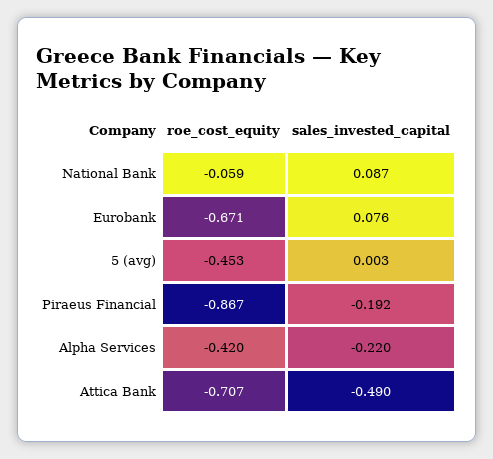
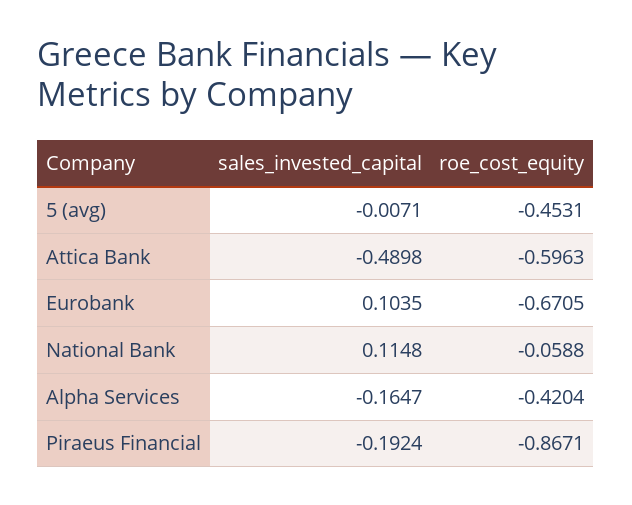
sales_invested_capital, National Bank: 0.087 -> 0.1148
sales_invested_capital, Eurobank: 0.076 -> 0.1035
sales_invested_capital, 5 (avg): 0.003 -> -0.0071
sales_invested_capital, Alpha Services: -0.22 -> -0.1647
roe_cost_equity, Attica Bank: -0.707 -> -0.5963

